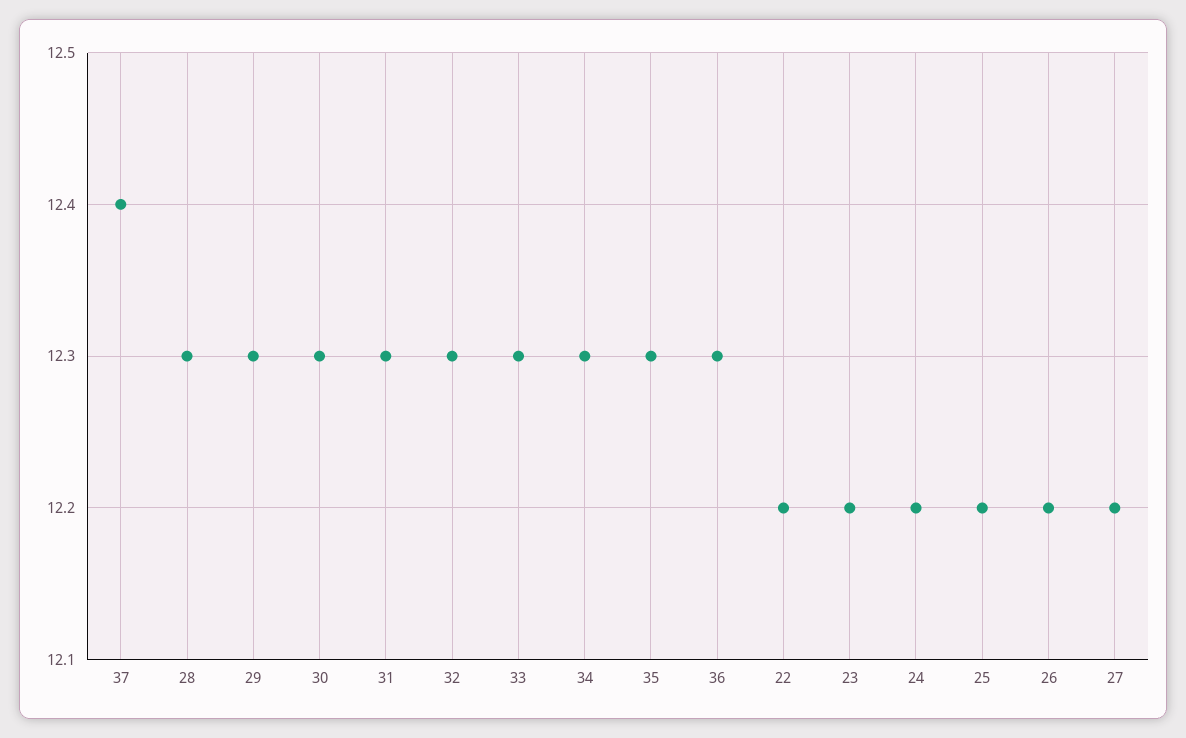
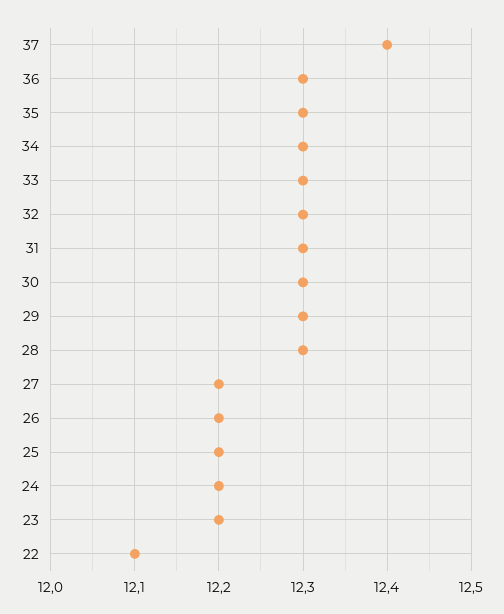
22: 12.2 -> 12.1

